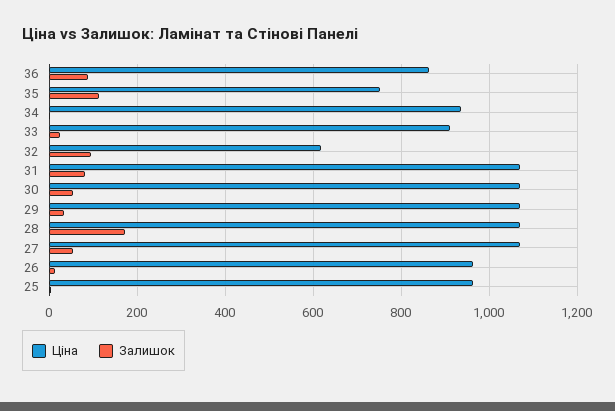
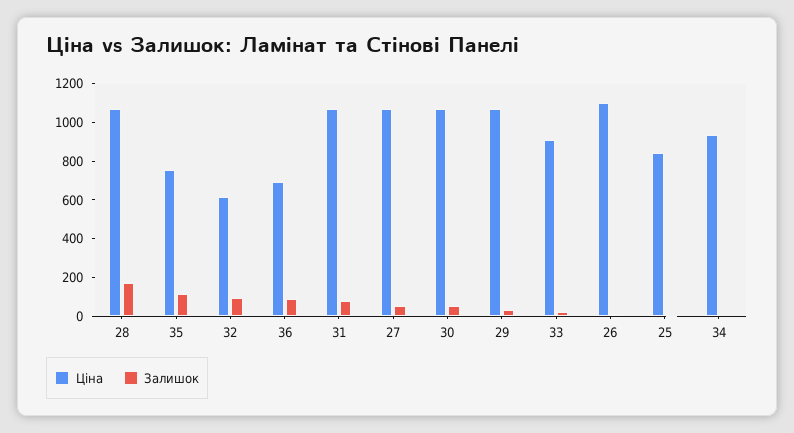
Ціна, 36: 860 -> 700
Ціна, 26: 960 -> 1100
Ціна, 25: 960 -> 850

